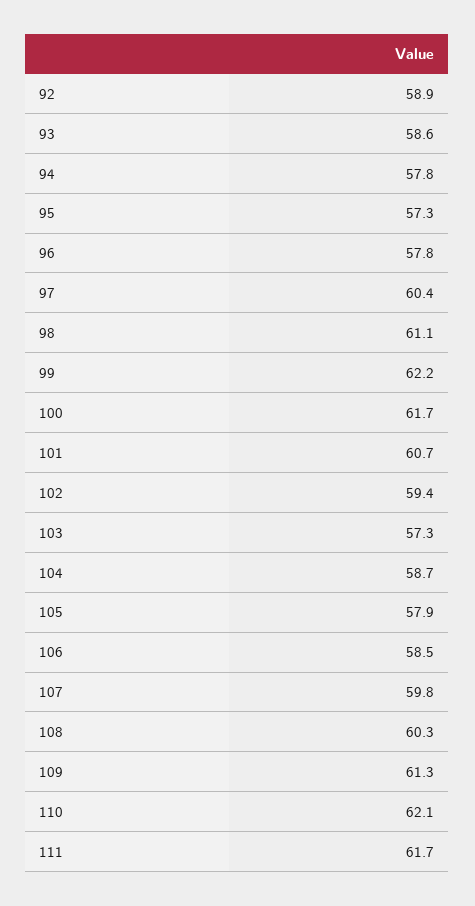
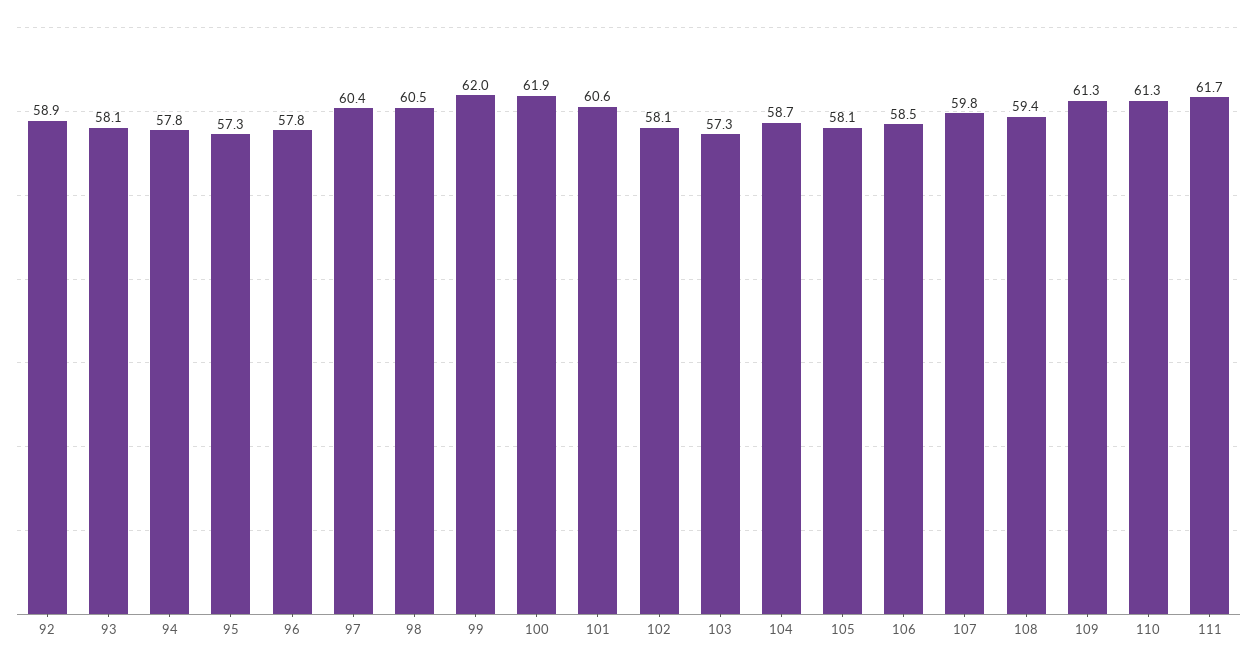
93: 58.6 -> 58.1
98: 61.1 -> 60.5
99: 62.2 -> 62
100: 61.7 -> 61.9
101: 60.7 -> 60.6
102: 59.4 -> 58.1
105: 57.9 -> 58.1
108: 60.3 -> 59.4
110: 62.1 -> 61.3

